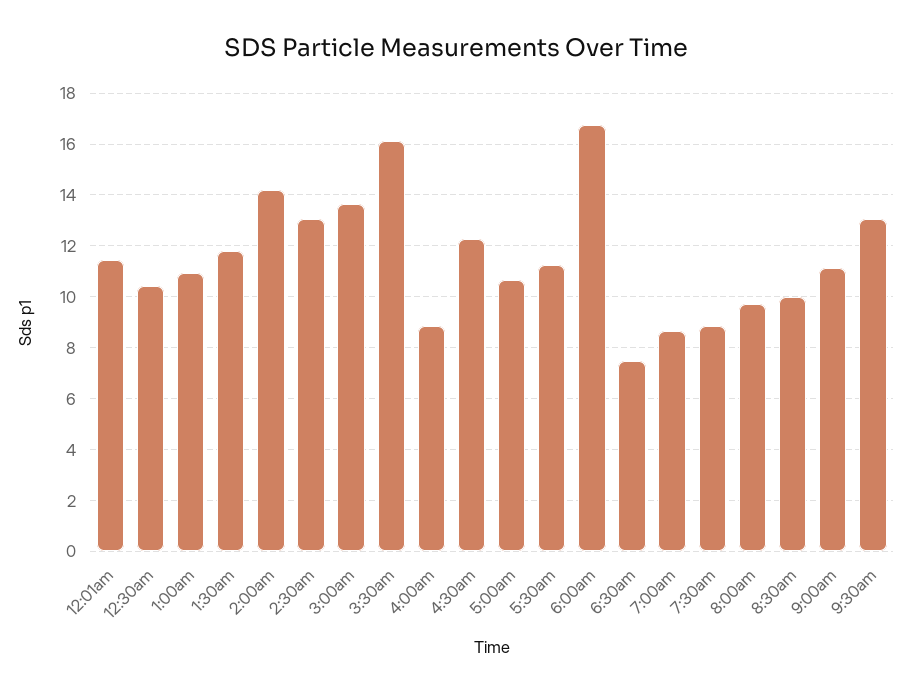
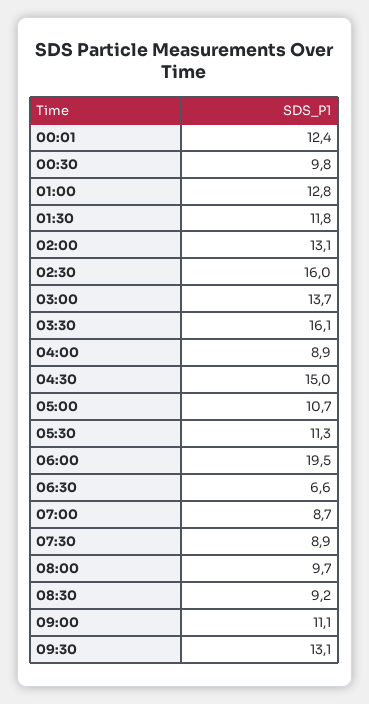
12:01am: 11.5 -> 12.4
12:30am: 10.5 -> 9.8
1:00am: 11 -> 12.8
2:00am: 14.25 -> 13.1
2:30am: 13 -> 16
4:30am: 12.25 -> 15
6:00am: 16.75 -> 19.5
6:30am: 7.5 -> 6.6
8:30am: 10 -> 9.2

